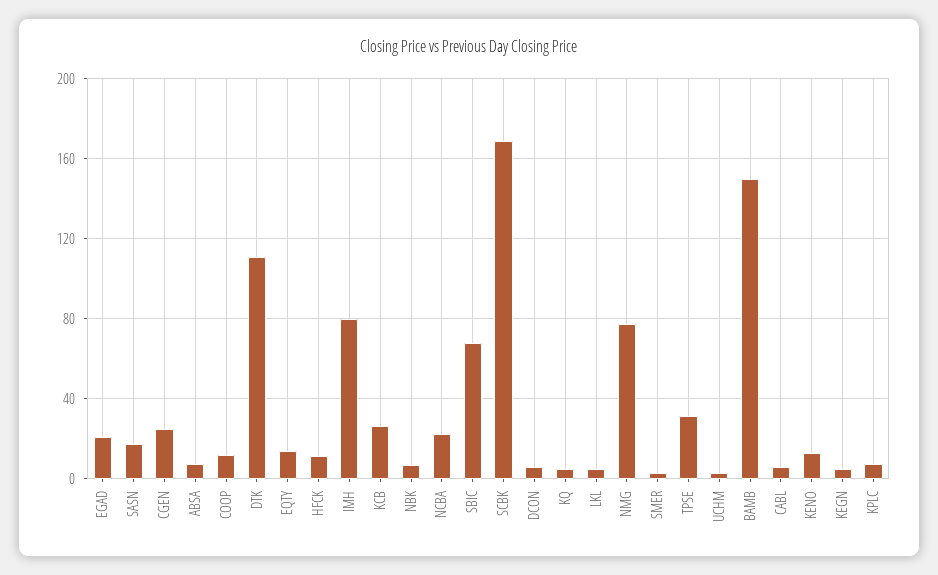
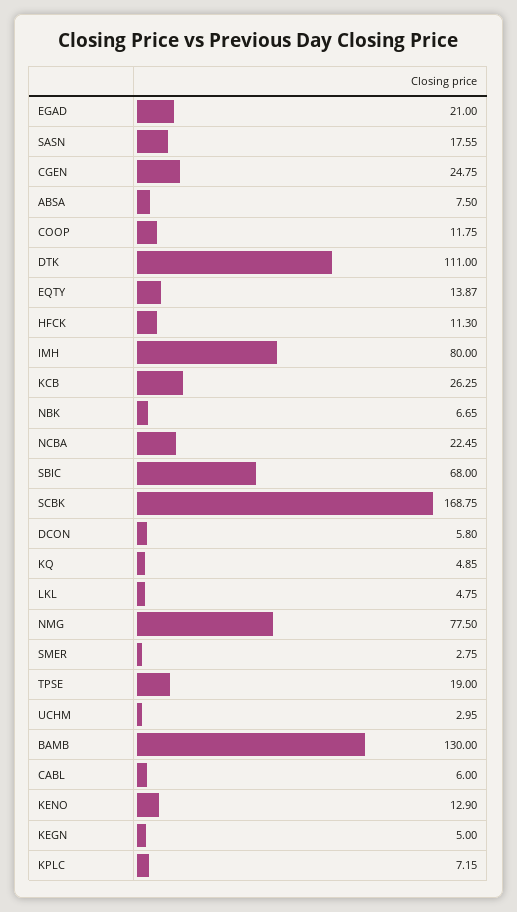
TPSE: 30 -> 19
BAMB: 150 -> 130

